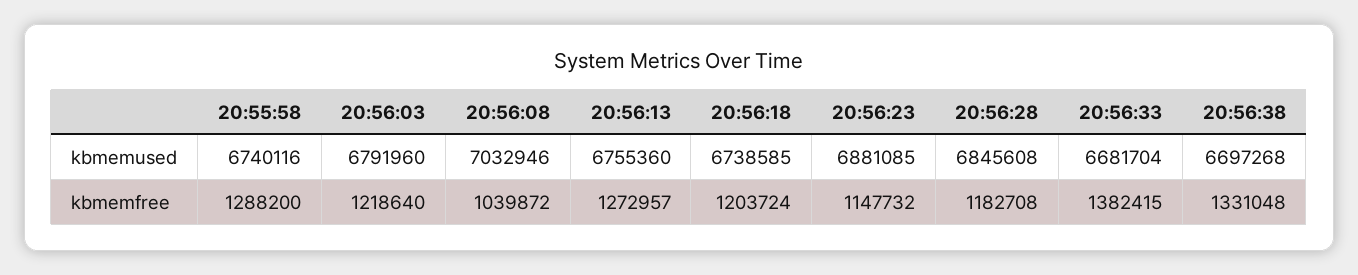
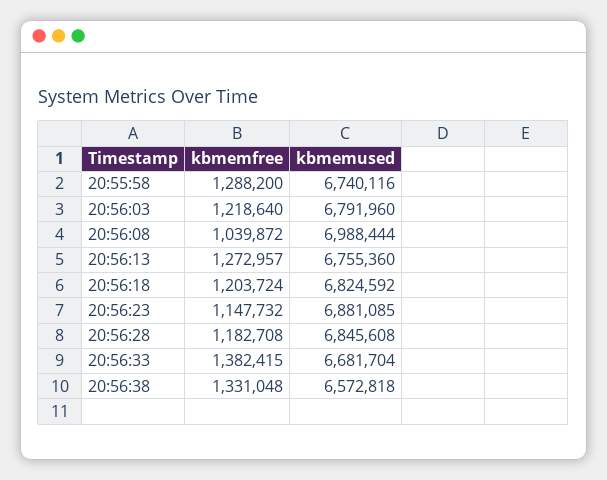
20:56:08, kbmemused: 7032946 -> 6988444
20:56:18, kbmemused: 6738585 -> 6824592
20:56:38, kbmemused: 6697268 -> 6572818

